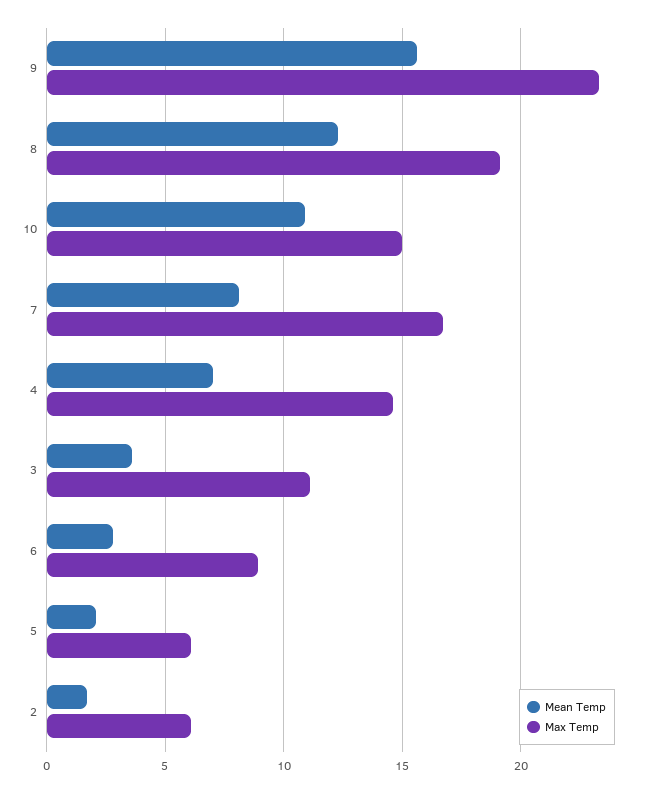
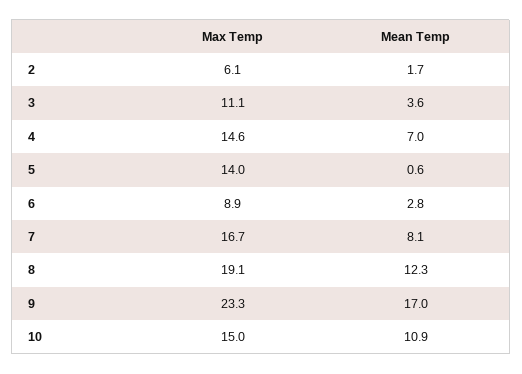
Mean Temp, 9: 15.5 -> 17
Mean Temp, 5: 2 -> 0.6
Max Temp, 5: 6 -> 14

